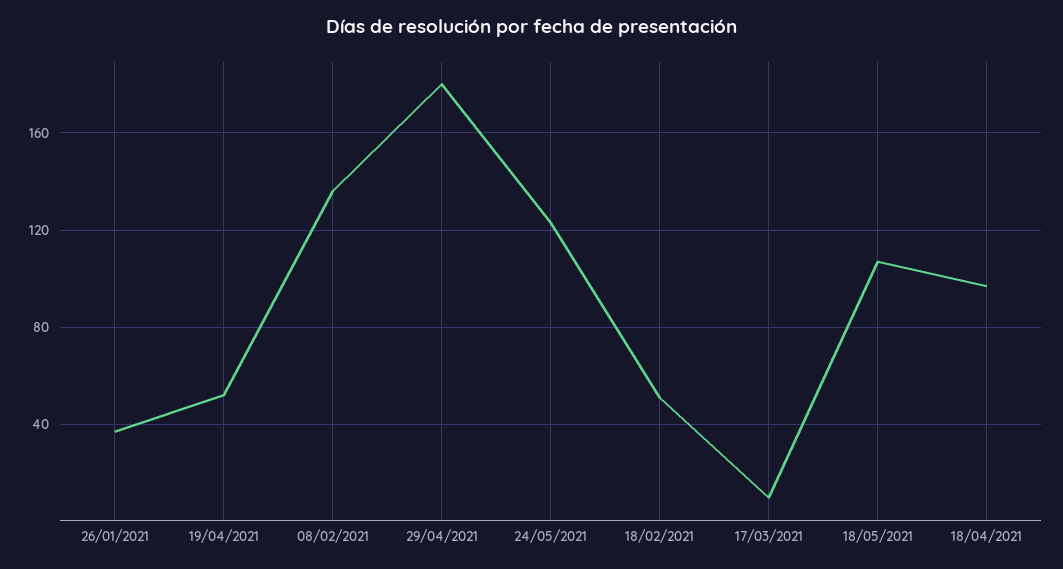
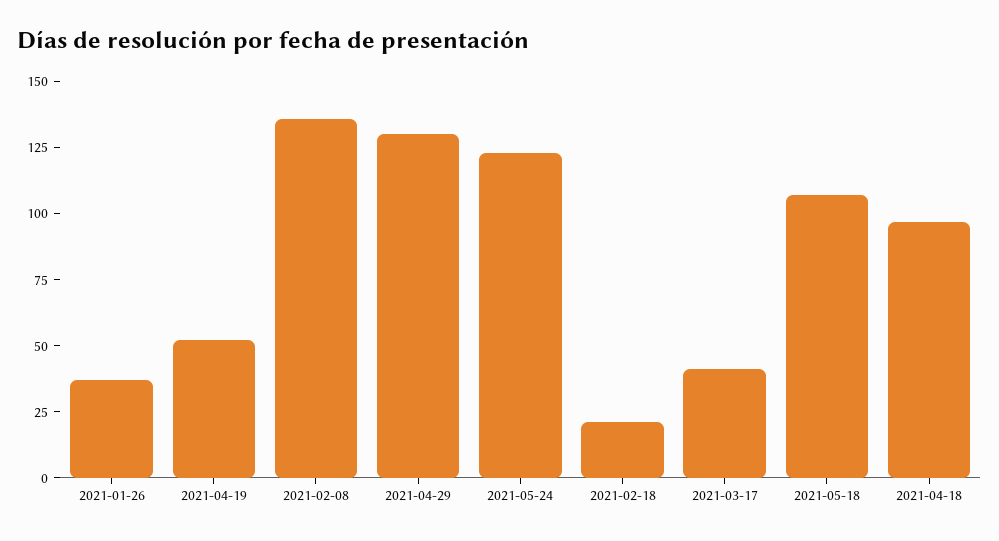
29/04/2021: 180 -> 130
18/02/2021: 50 -> 20
17/03/2021: 10 -> 40

